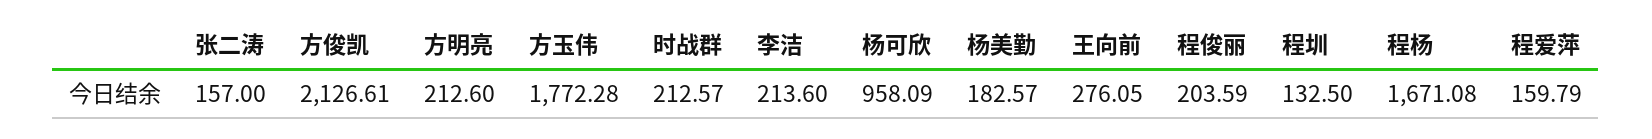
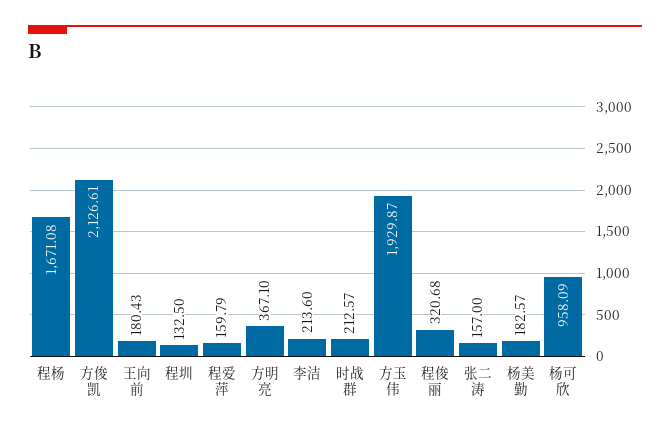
方明亮: 212.6 -> 367.1
方玉伟: 1772.28 -> 1929.87
王向前: 276.05 -> 180.43
程俊丽: 203.59 -> 320.68

